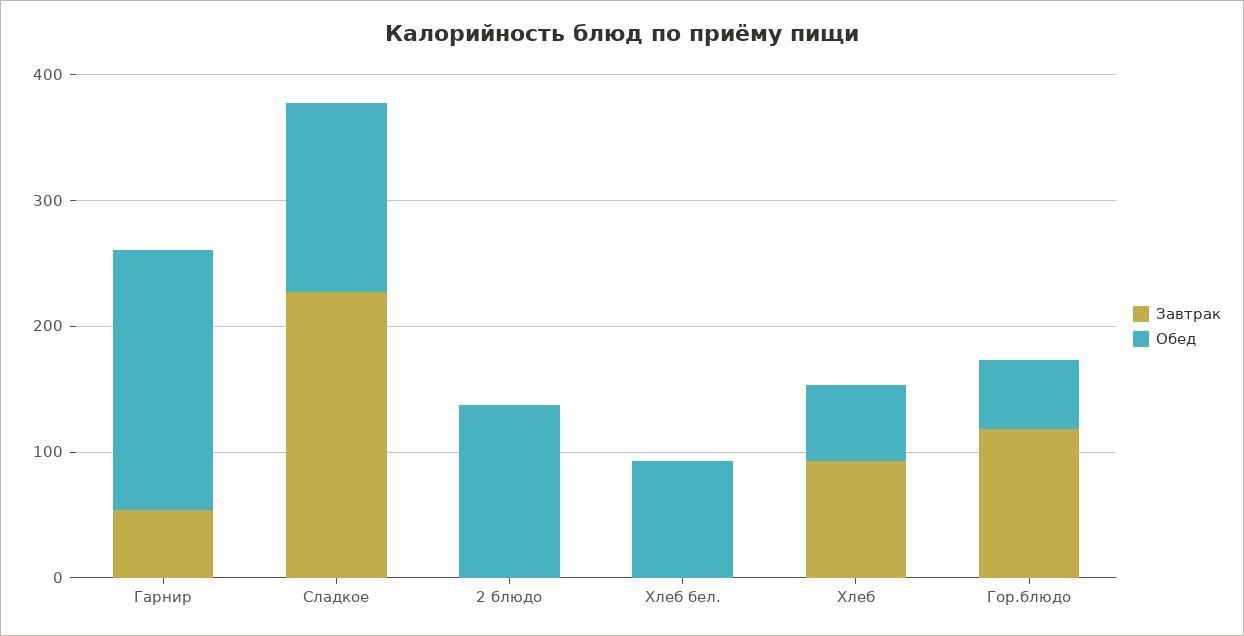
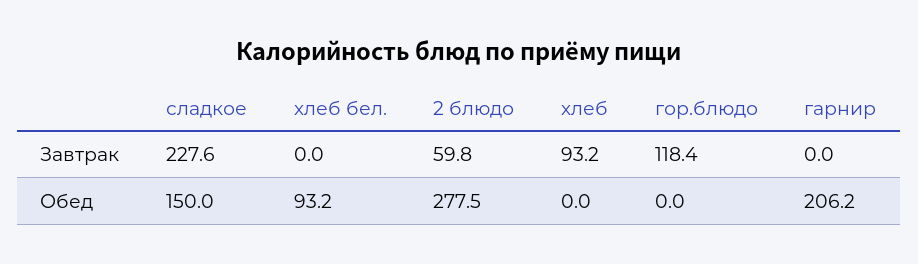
Завтрак, Гарнир: 60 -> 0
Завтрак, 2 блюдо: 0 -> 59.8
Обед, 2 блюдо: 140 -> 277.5
Обед, Хлеб: 60 -> 0
Обед, Гор.блюдо: 60 -> 0

